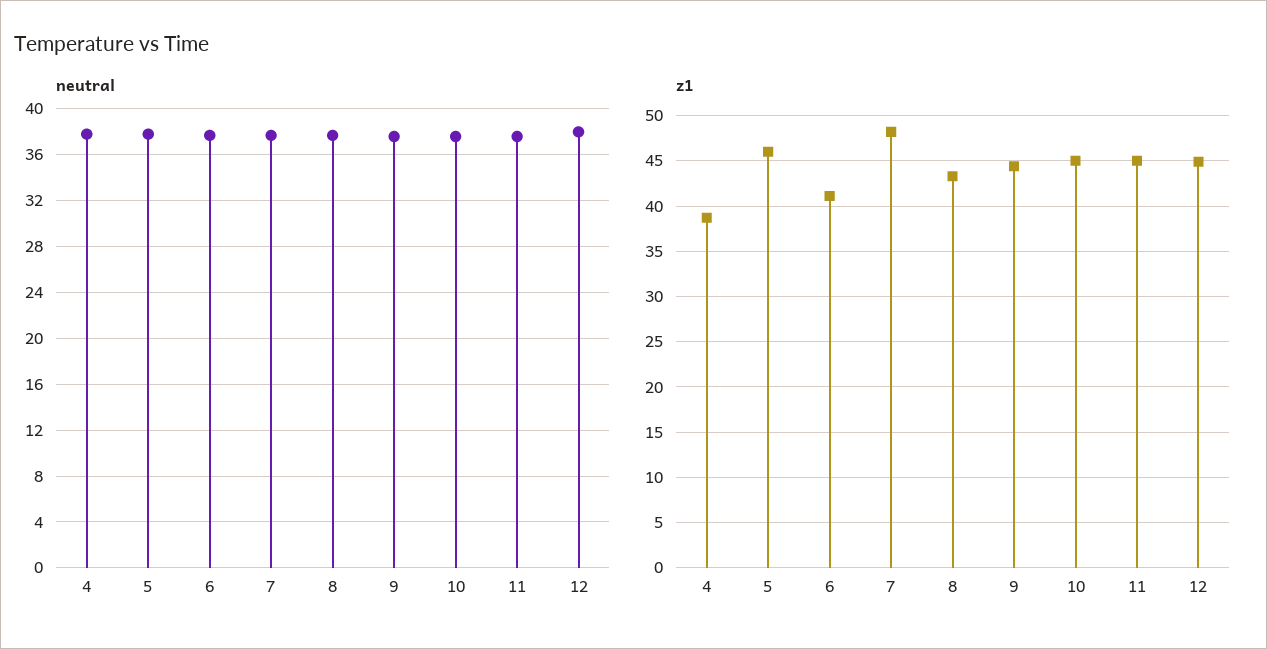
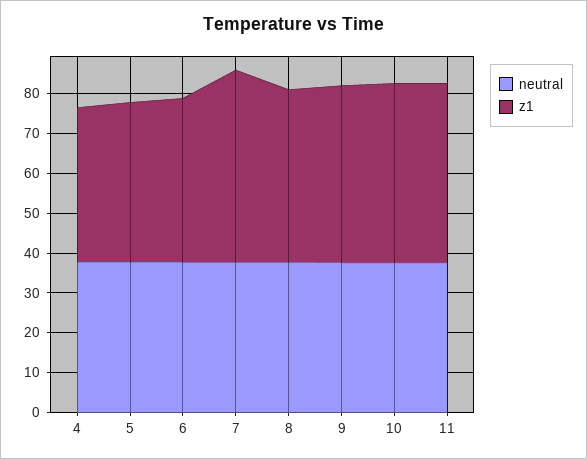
neutral, 12: 38 -> none
z1, 5: 46 -> 40
z1, 12: 45 -> none

